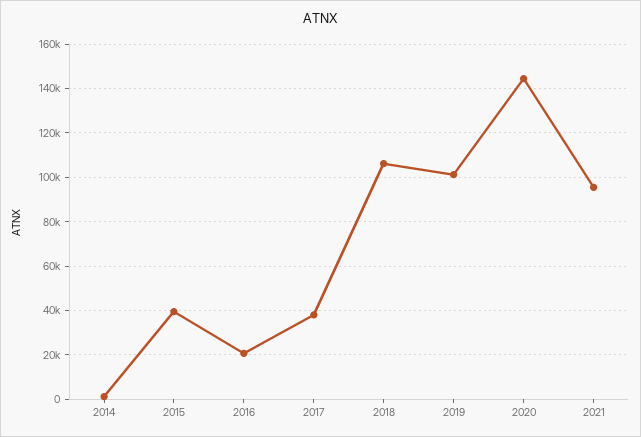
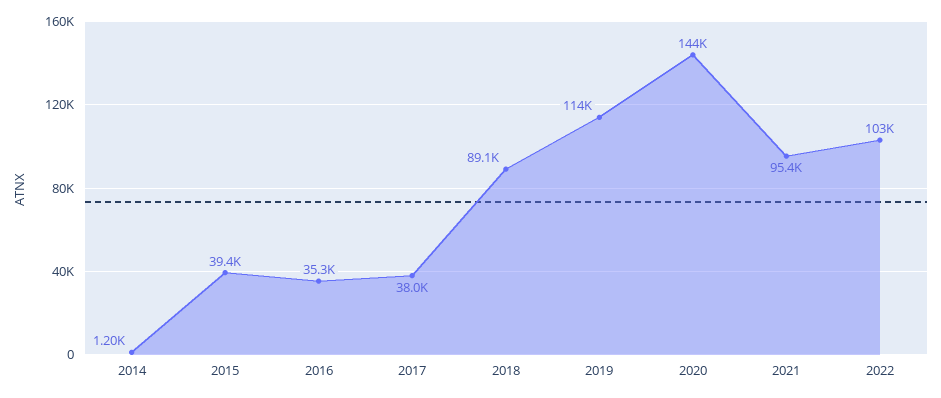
2016: 20000 -> 35300
2018: 105000 -> 89100
2019: 100000 -> 114000
2022: none -> 103000

